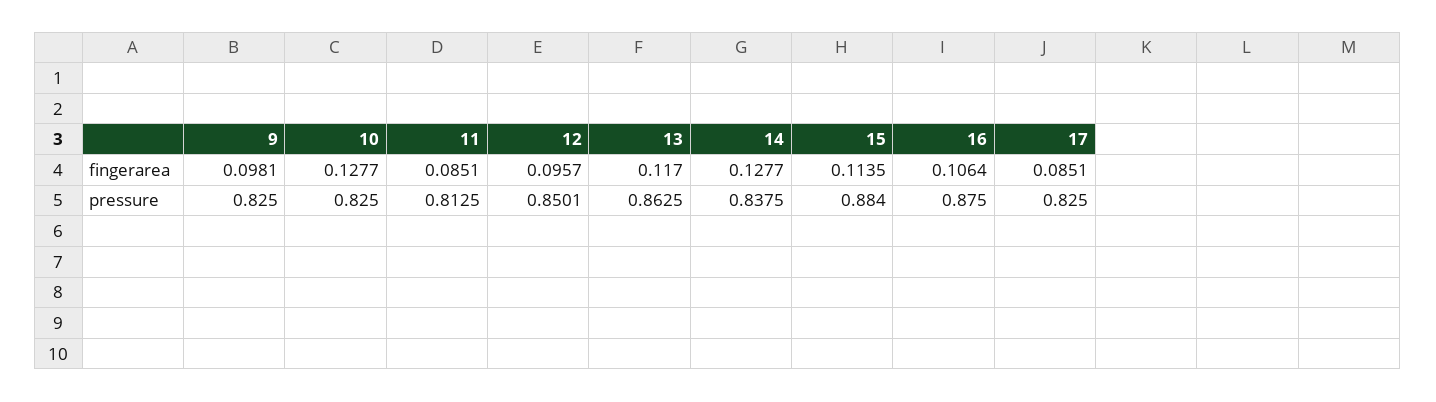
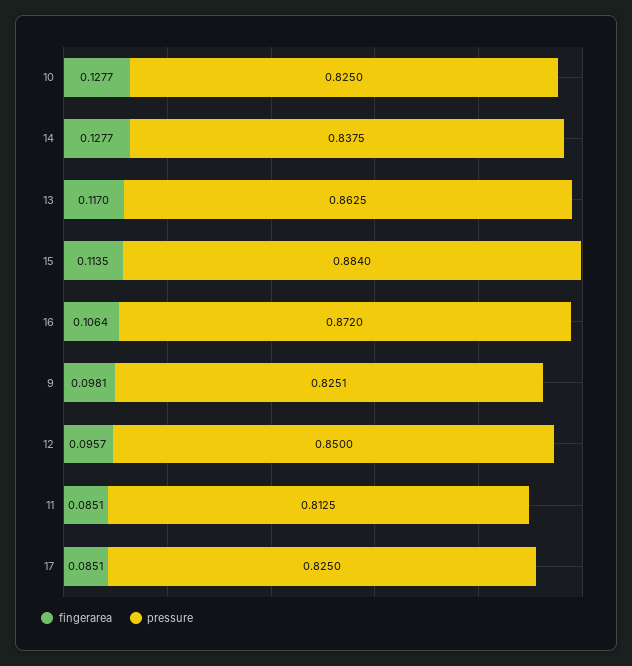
pressure, 9: 0.825 -> 0.8251
pressure, 12: 0.8501 -> 0.85
pressure, 16: 0.875 -> 0.872

